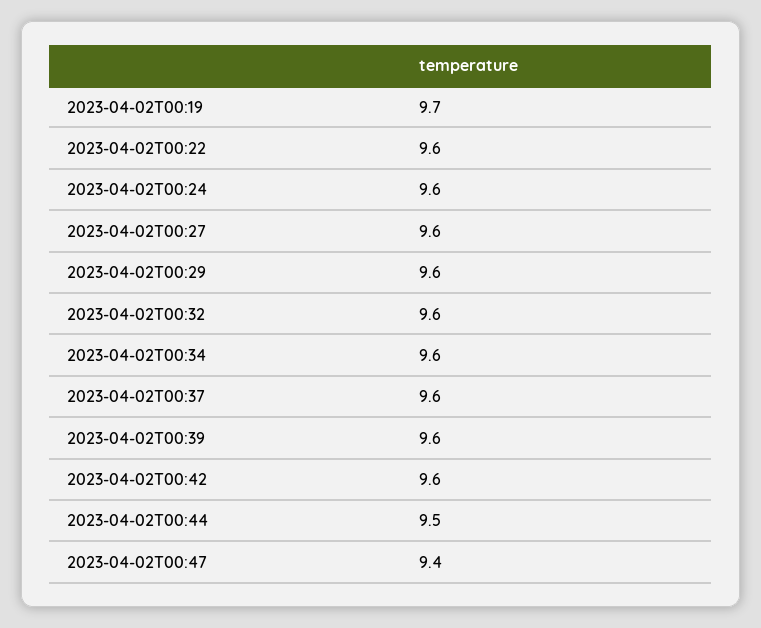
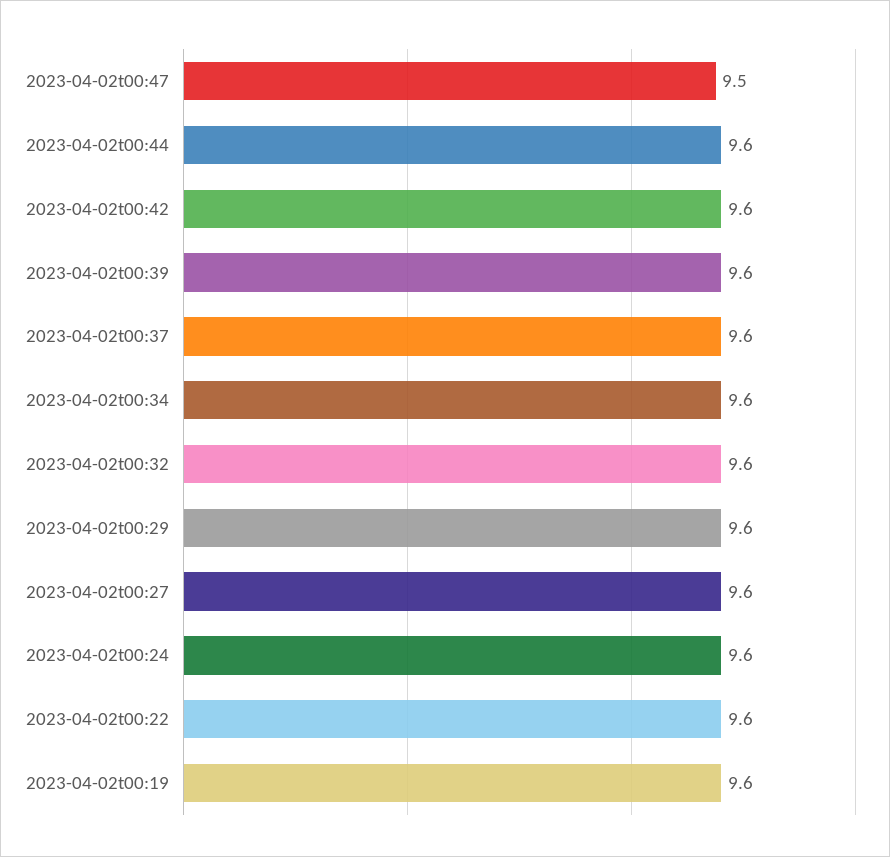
2023-04-02T00:19: 9.7 -> 9.6
2023-04-02T00:44: 9.5 -> 9.6
2023-04-02T00:47: 9.4 -> 9.5

